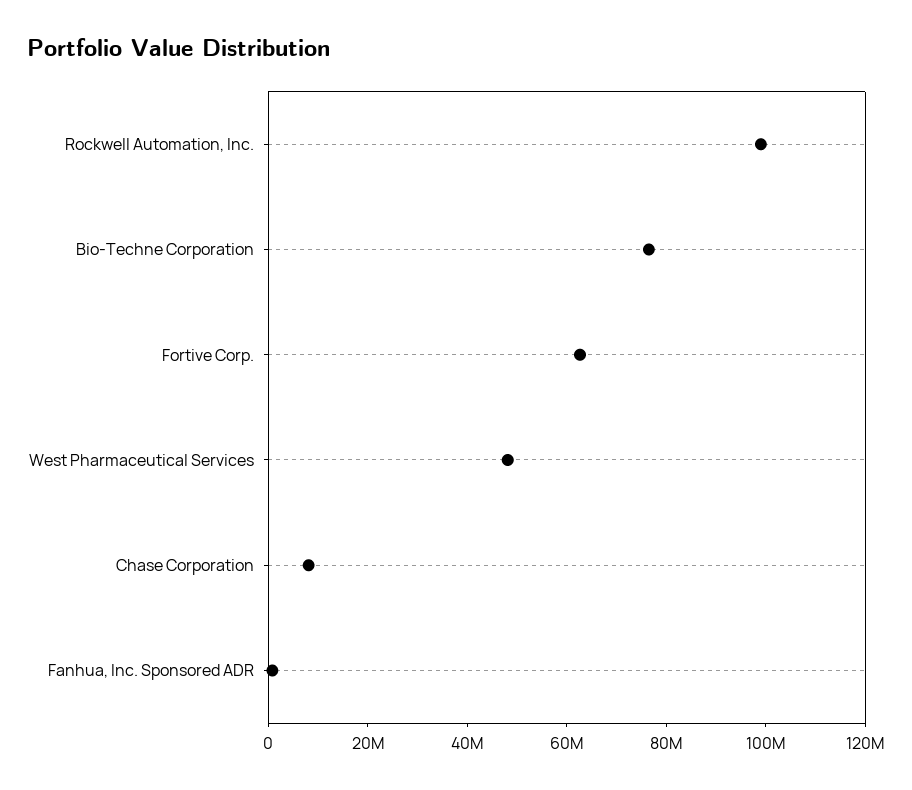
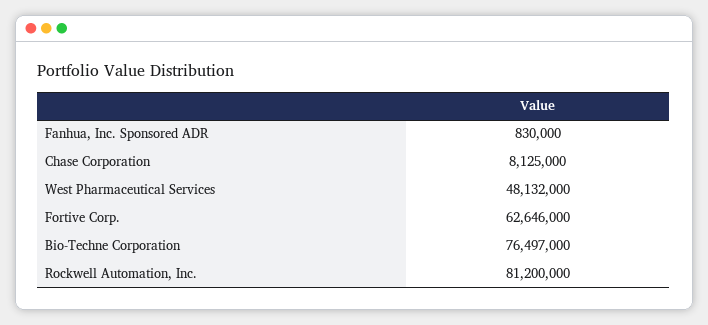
Rockwell Automation, Inc.: 100000000 -> 81200000

